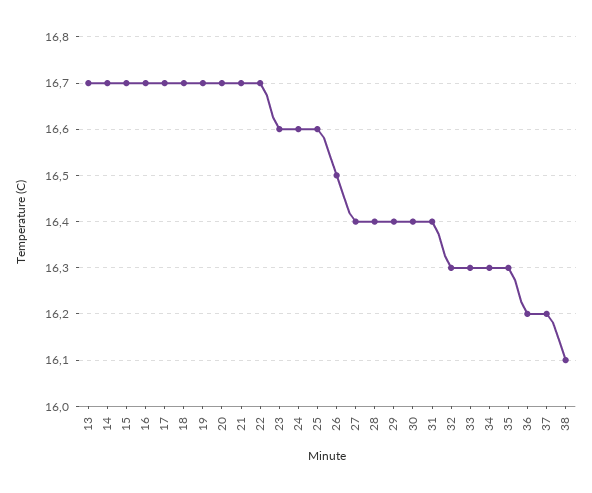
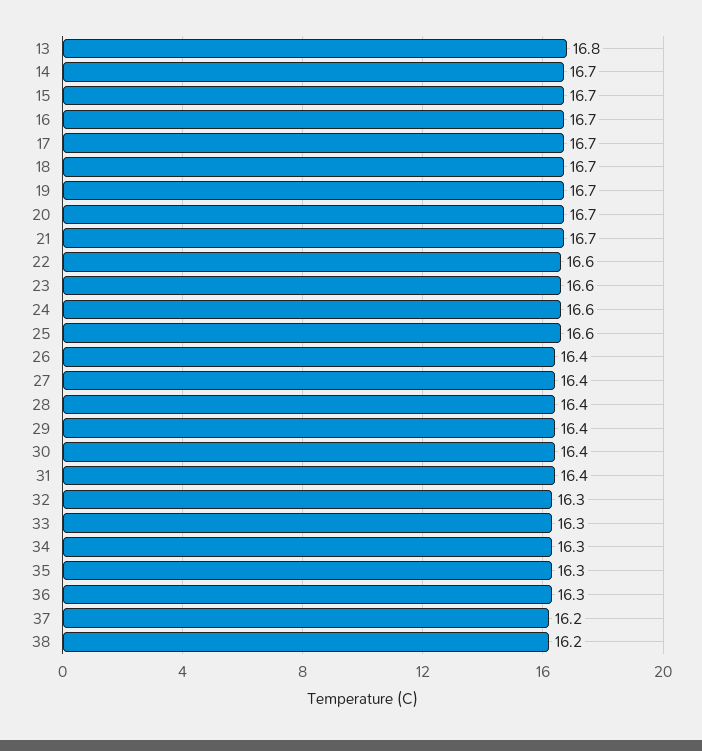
13: 16.7 -> 16.8
22: 16.7 -> 16.6
26: 16.5 -> 16.4
36: 16.2 -> 16.3
38: 16.1 -> 16.2

